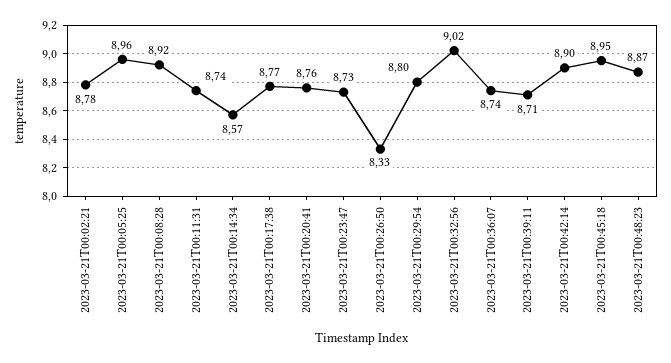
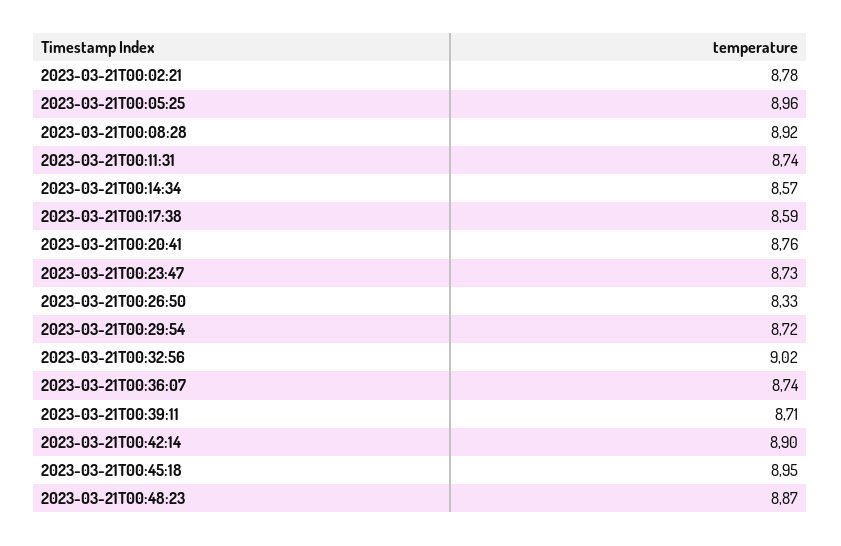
2023-03-21T00:17:38: 8.77 -> 8.59
2023-03-21T00:29:54: 8.8 -> 8.72

